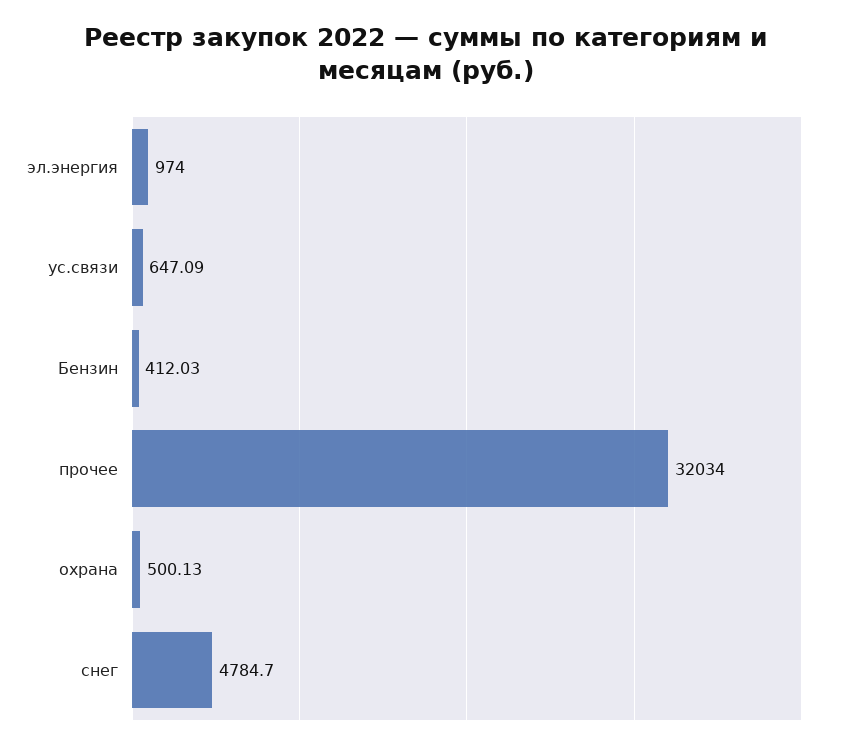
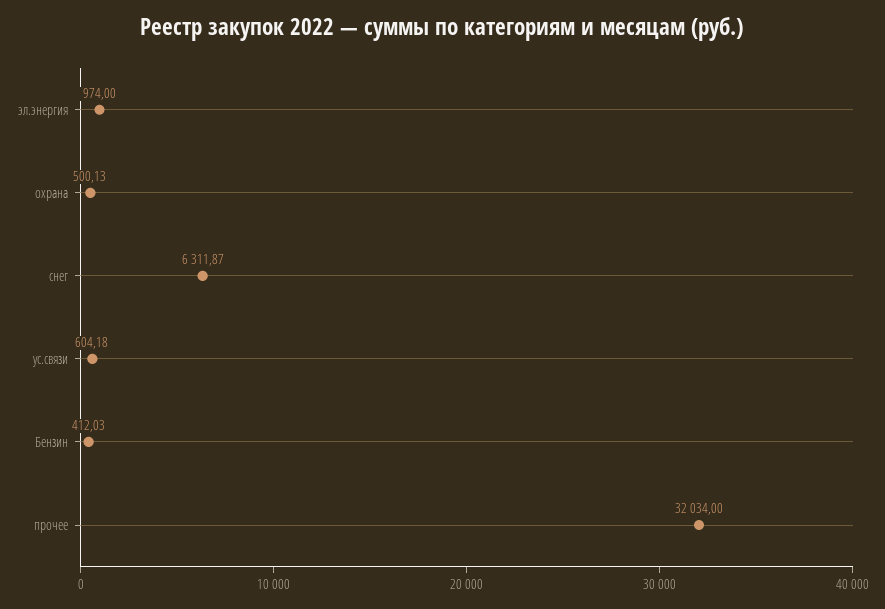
ус.связи: 647.09 -> 604.18
снег: 4784.7 -> 6311.87

